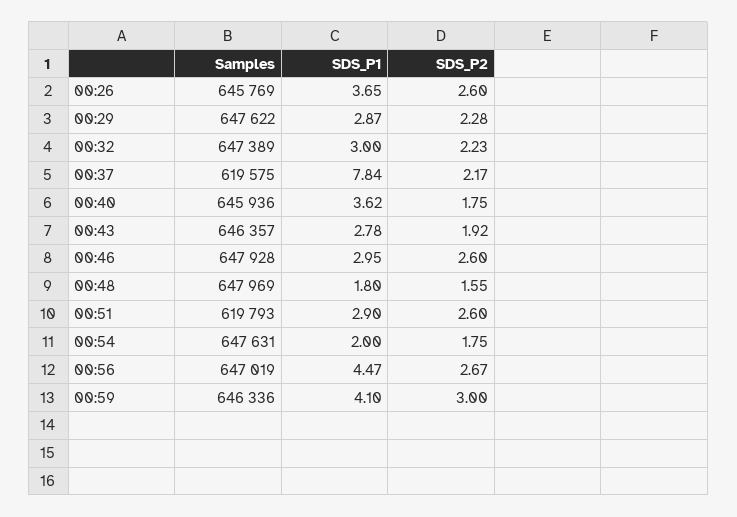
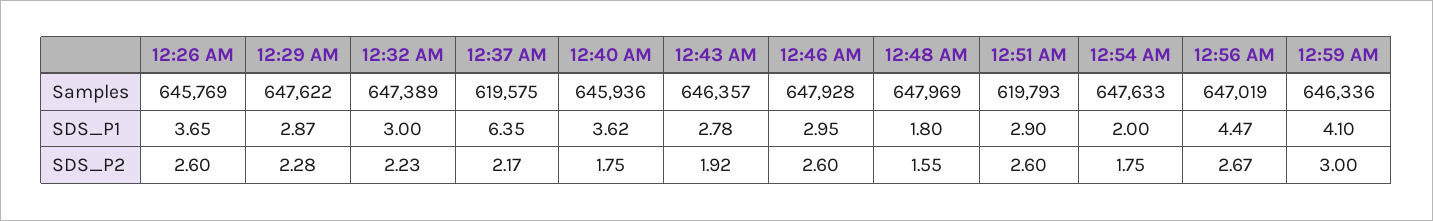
SDS_P1, 00:37: 7.84 -> 6.35
Samples, 00:54: 647631 -> 647633

